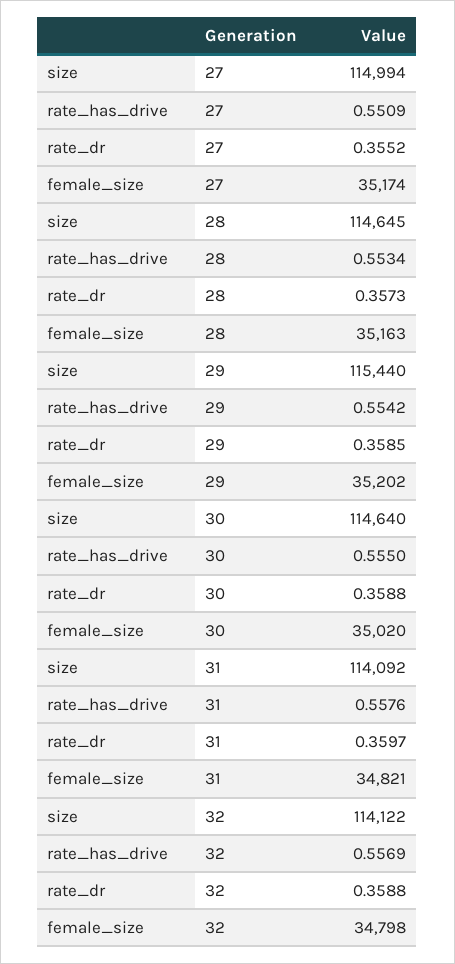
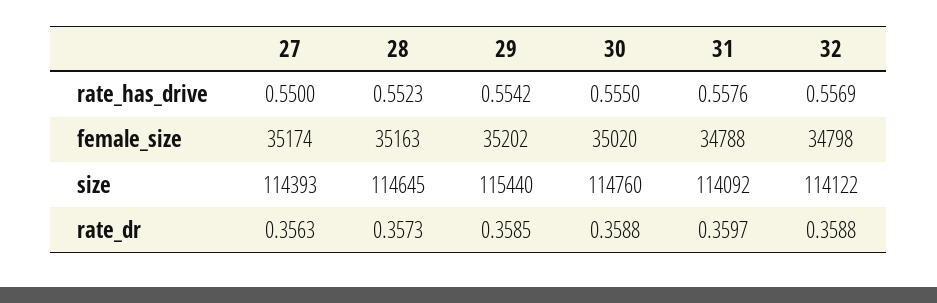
size, 27: 114994 -> 114393
rate_has_drive, 27: 0.5509 -> 0.55
rate_dr, 27: 0.3552 -> 0.3563
rate_has_drive, 28: 0.5534 -> 0.5523
size, 30: 114640 -> 114760
female_size, 31: 34821 -> 34788

